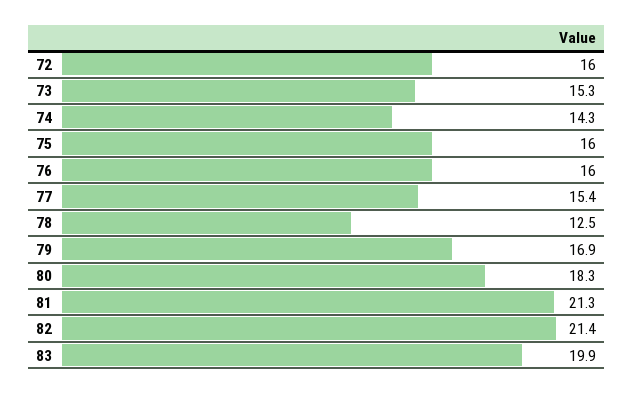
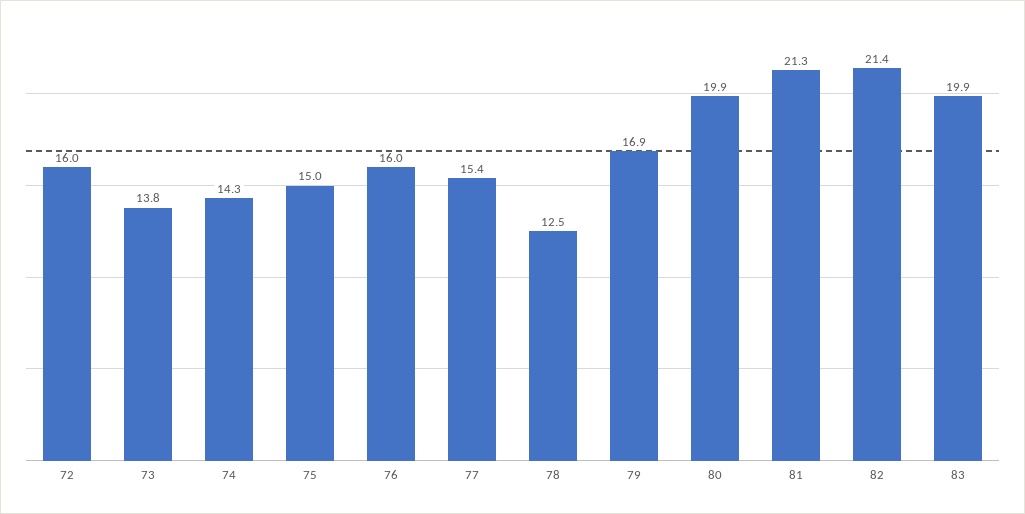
73: 15.3 -> 13.8
75: 16 -> 15
80: 18.3 -> 19.9

